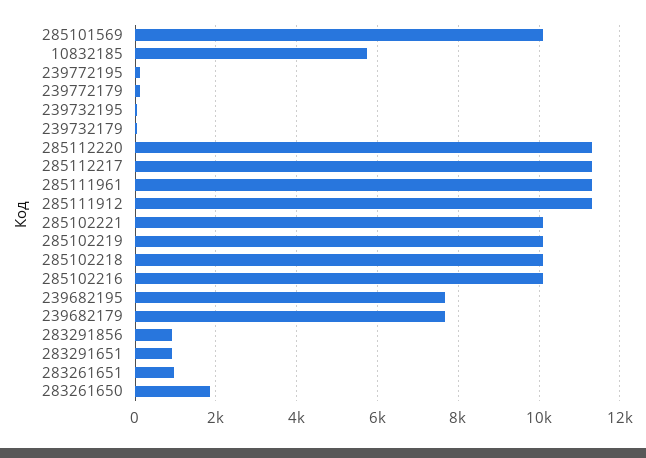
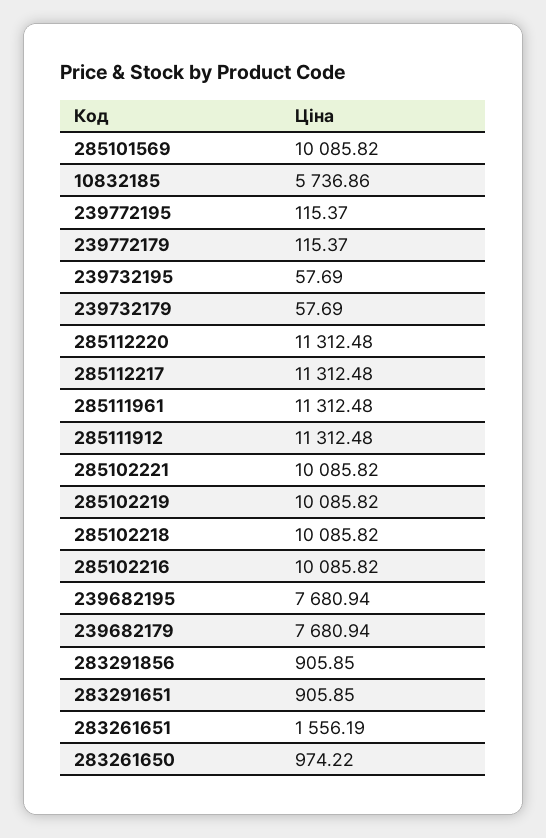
283261651: 1000 -> 1556.19
283261650: 1800 -> 974.22

